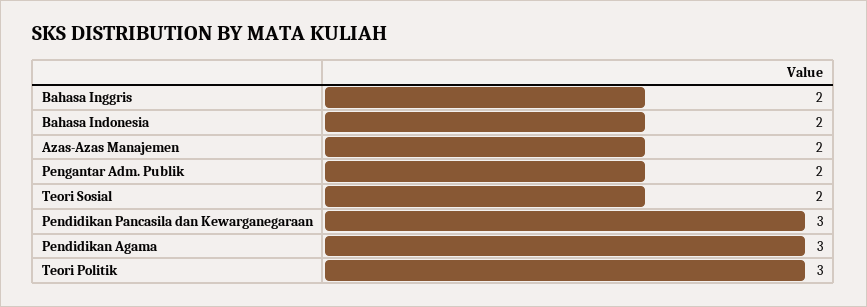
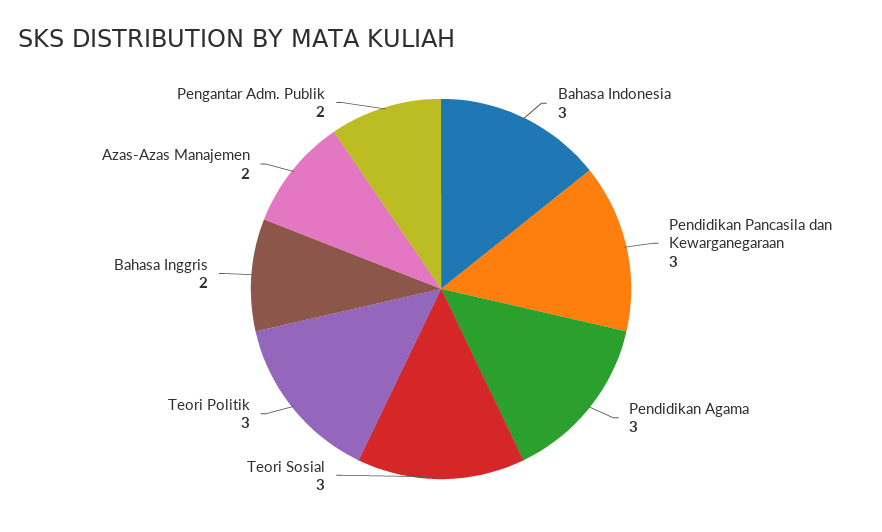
Bahasa Indonesia: 2 -> 3
Teori Sosial: 2 -> 3

